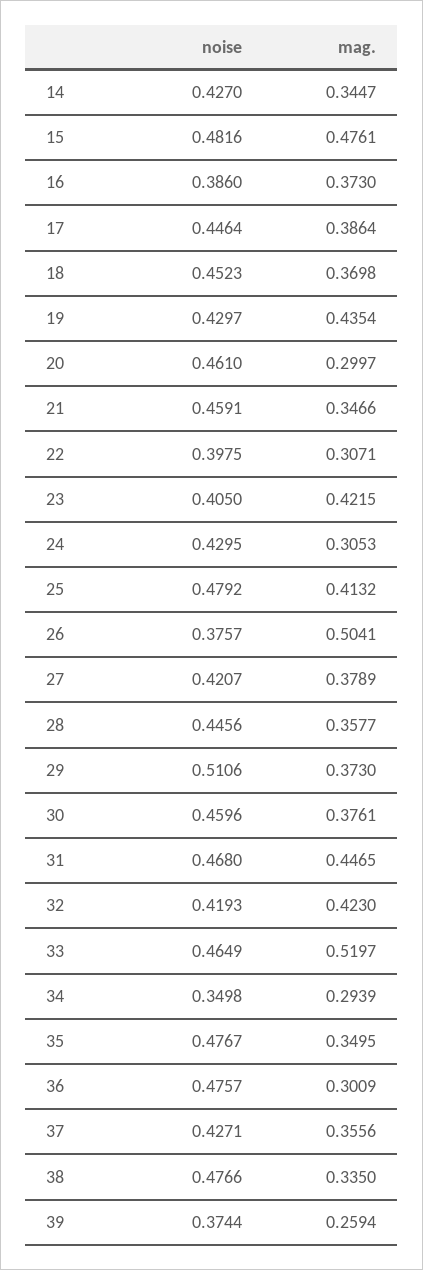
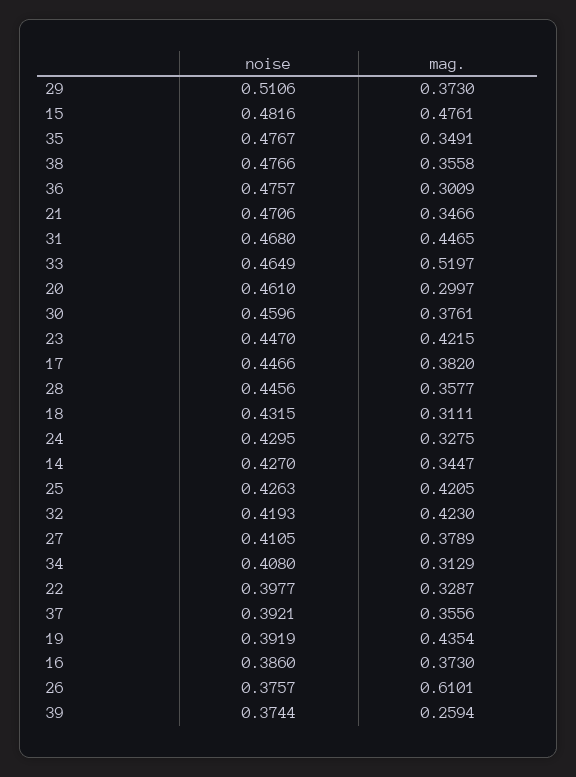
noise, 17: 0.4464 -> 0.4466
mag., 17: 0.3864 -> 0.382
noise, 18: 0.4523 -> 0.4315
mag., 18: 0.3698 -> 0.3111
noise, 19: 0.4297 -> 0.3919
noise, 21: 0.4591 -> 0.4706
noise, 22: 0.3975 -> 0.3977
mag., 22: 0.3071 -> 0.3287
noise, 23: 0.405 -> 0.447
mag., 24: 0.3053 -> 0.3275
noise, 25: 0.4792 -> 0.4263
mag., 25: 0.4132 -> 0.4205
mag., 26: 0.5041 -> 0.6101
noise, 27: 0.4207 -> 0.4105
noise, 34: 0.3498 -> 0.408
mag., 34: 0.2939 -> 0.3129
mag., 35: 0.3495 -> 0.3491
noise, 37: 0.4271 -> 0.3921
mag., 38: 0.335 -> 0.3558

